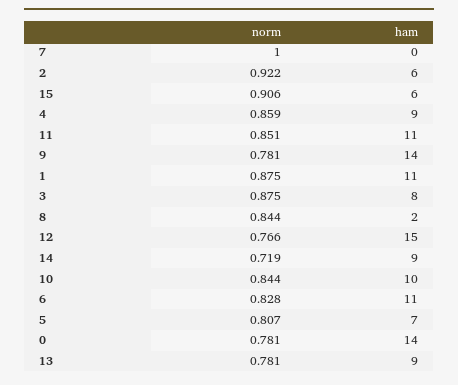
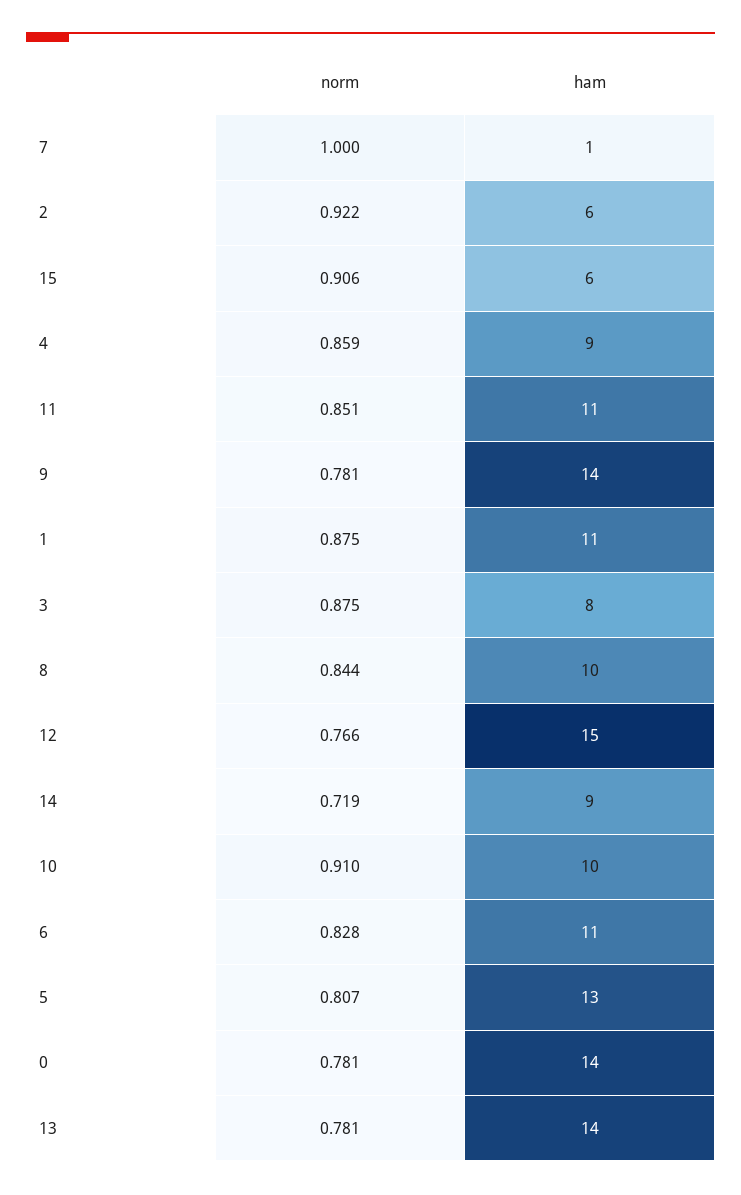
ham, 7: 0 -> 1
ham, 8: 2 -> 10
norm, 10: 0.844 -> 0.91
ham, 5: 7 -> 13
ham, 13: 9 -> 14

